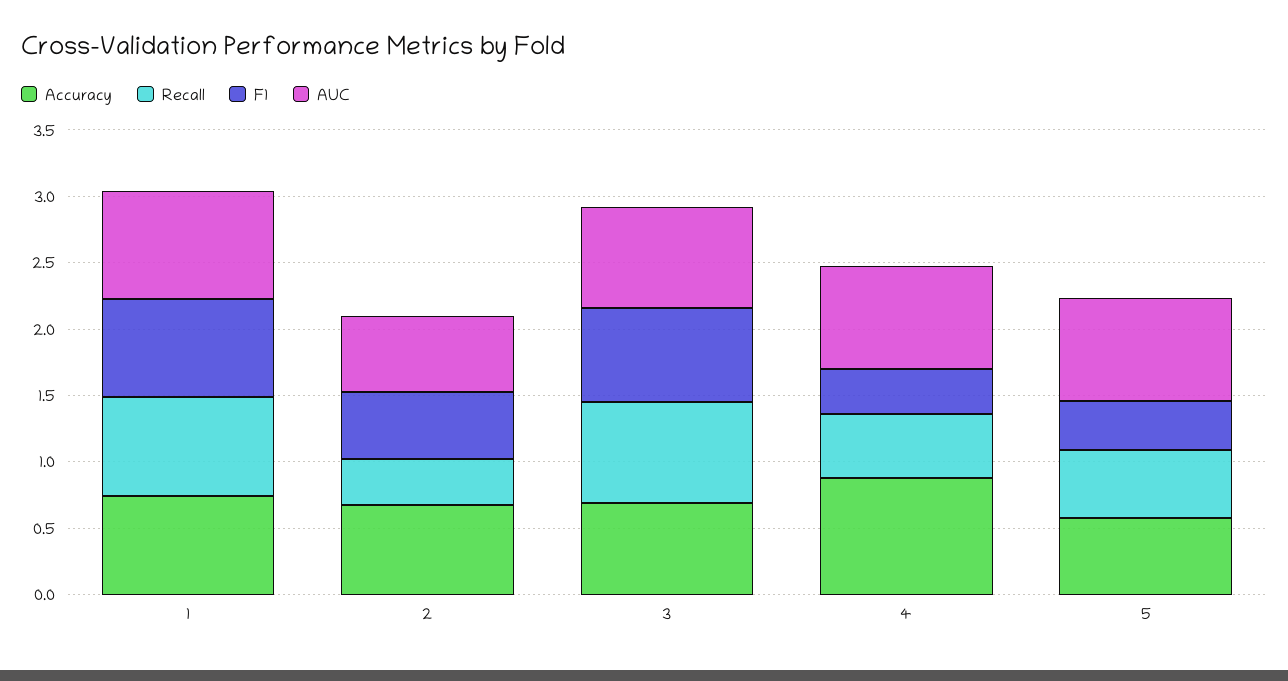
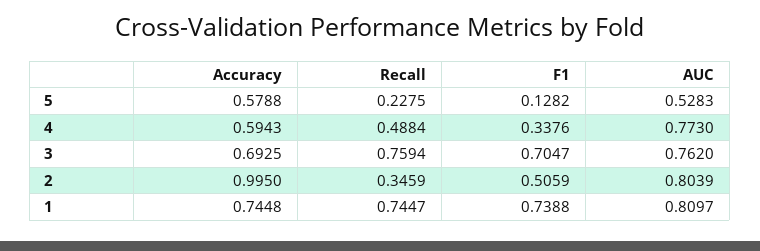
Accuracy, 2: 0.7 -> 0.995
AUC, 2: 0.6 -> 0.8039
Accuracy, 4: 0.9 -> 0.5943
Recall, 5: 0.5 -> 0.2275
F1, 5: 0.4 -> 0.1282
AUC, 5: 0.8 -> 0.5283

